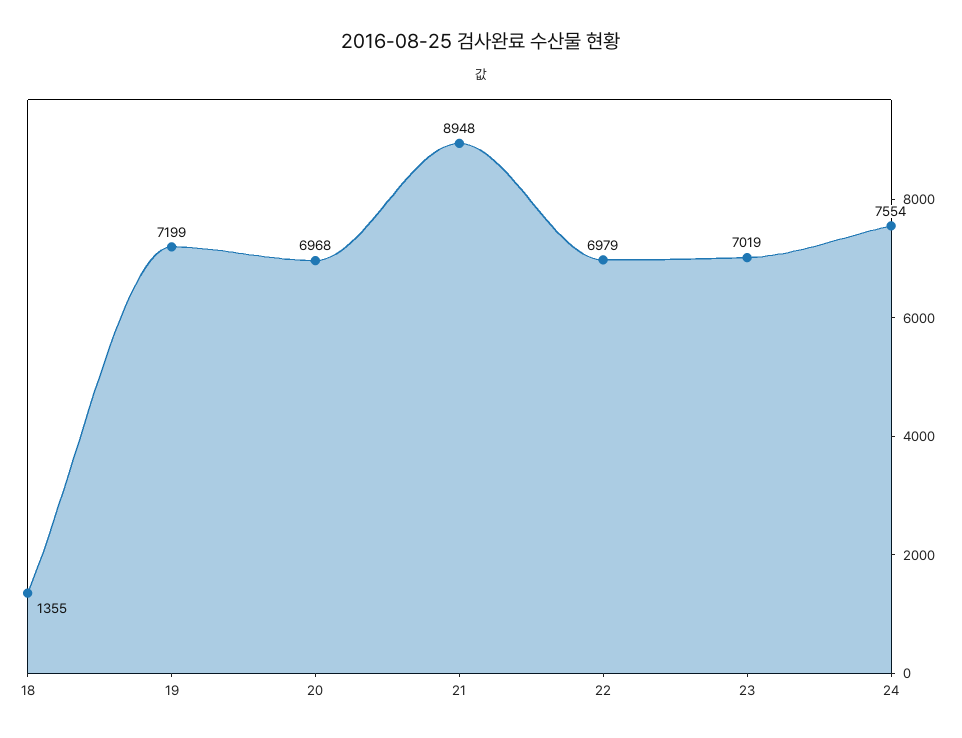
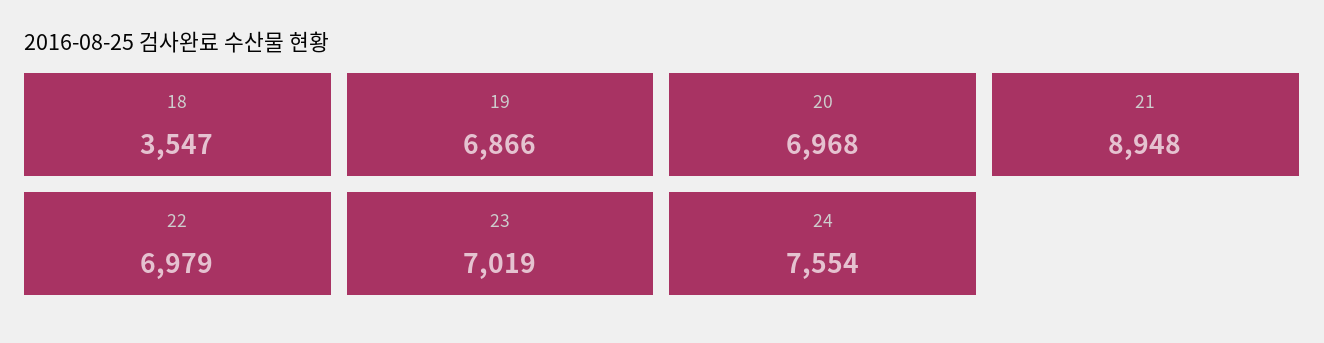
18: 1355 -> 3547
19: 7199 -> 6866

